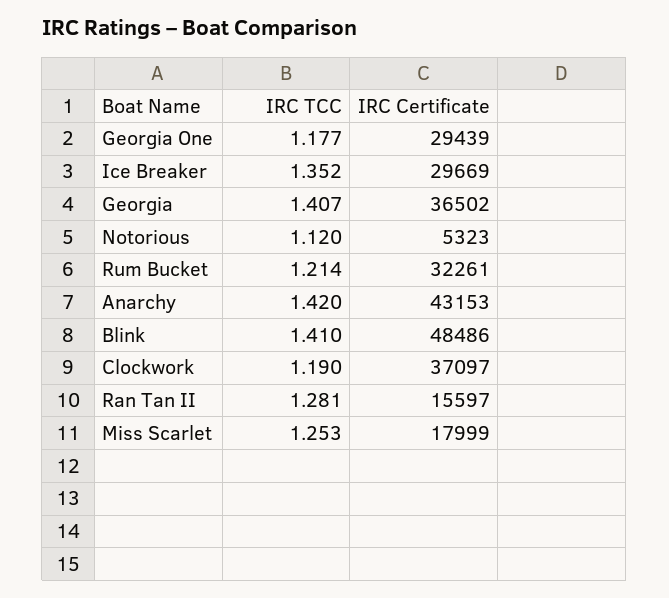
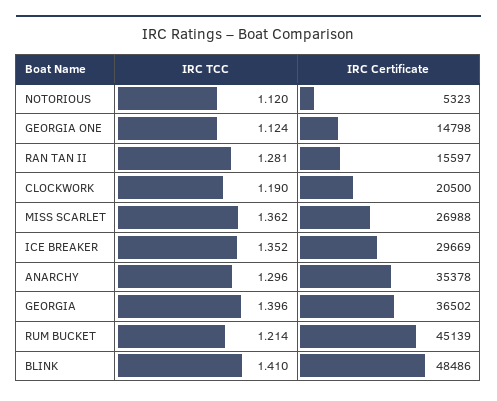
IRC TCC, Georgia One: 1.177 -> 1.124
IRC Certificate, Georgia One: 29439 -> 14798
IRC TCC, Georgia: 1.407 -> 1.396
IRC Certificate, Rum Bucket: 32261 -> 45139
IRC TCC, Anarchy: 1.42 -> 1.296
IRC Certificate, Anarchy: 43153 -> 35378
IRC Certificate, Clockwork: 37097 -> 20500
IRC TCC, Miss Scarlet: 1.253 -> 1.362
IRC Certificate, Miss Scarlet: 17999 -> 26988

